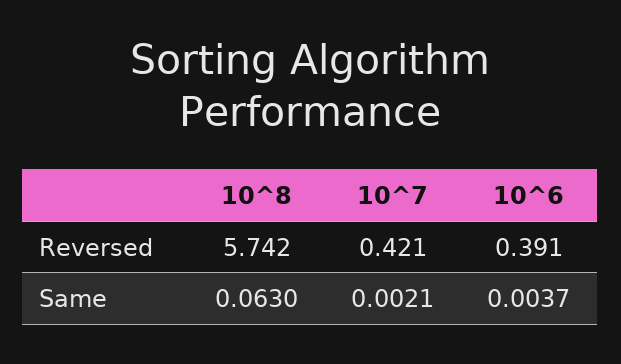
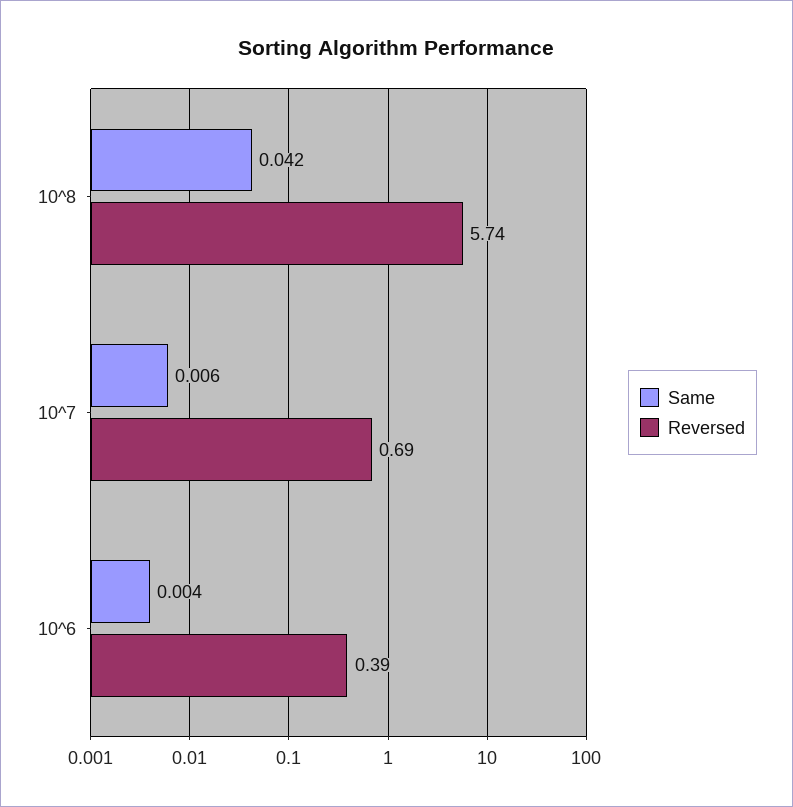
Reversed, 10^7: 0.421 -> 0.69
Same, 10^8: 0.063 -> 0.042
Same, 10^7: 0.0021 -> 0.006

